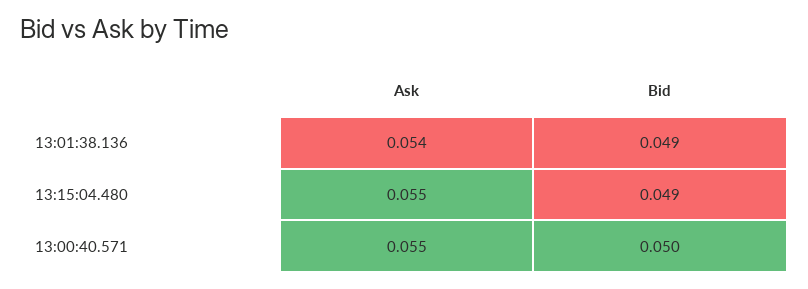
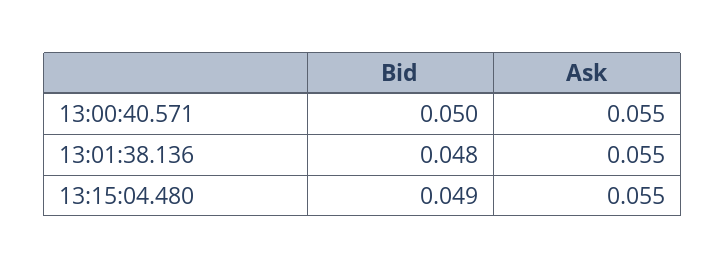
Ask, 13:01:38.136: 0.054 -> 0.055
Bid, 13:01:38.136: 0.049 -> 0.048

